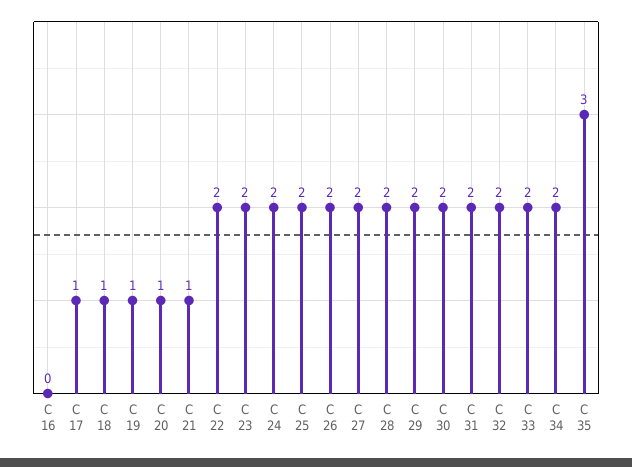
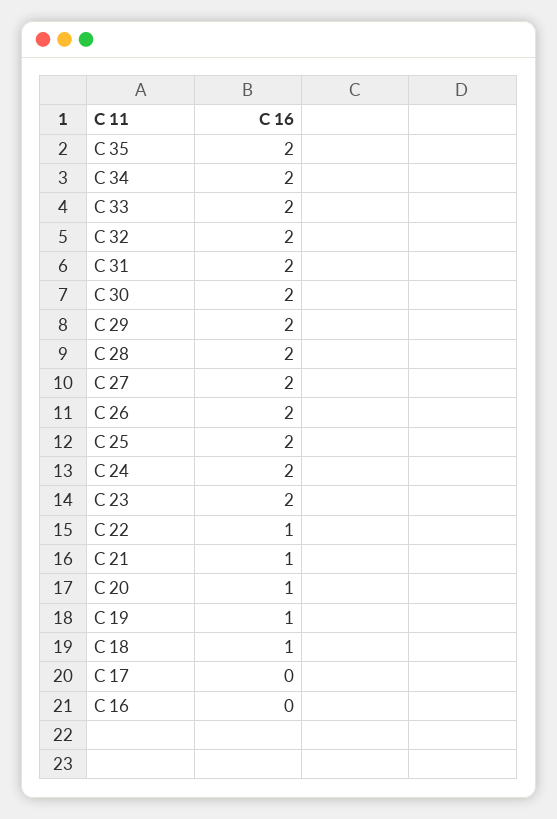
C 17: 1 -> 0
C 22: 2 -> 1
C 35: 3 -> 2

